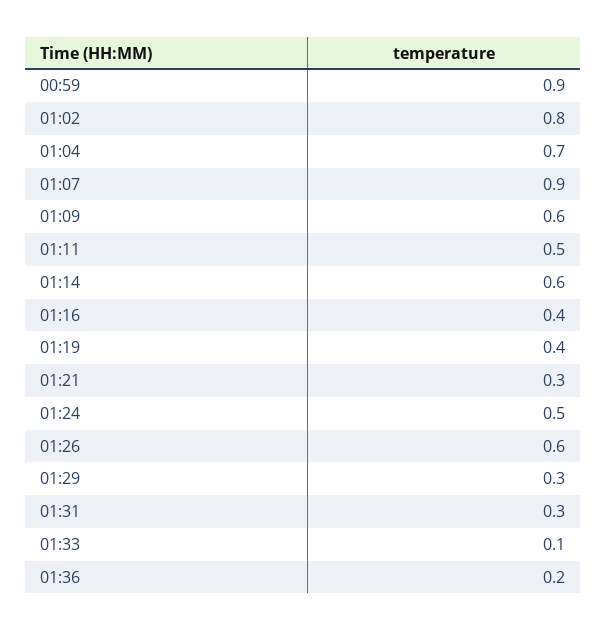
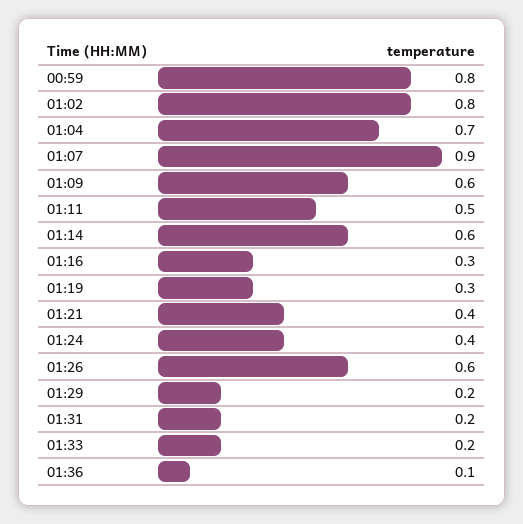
00:59: 0.9 -> 0.8
01:16: 0.4 -> 0.3
01:19: 0.4 -> 0.3
01:21: 0.3 -> 0.4
01:24: 0.5 -> 0.4
01:29: 0.3 -> 0.2
01:31: 0.3 -> 0.2
01:33: 0.1 -> 0.2
01:36: 0.2 -> 0.1

